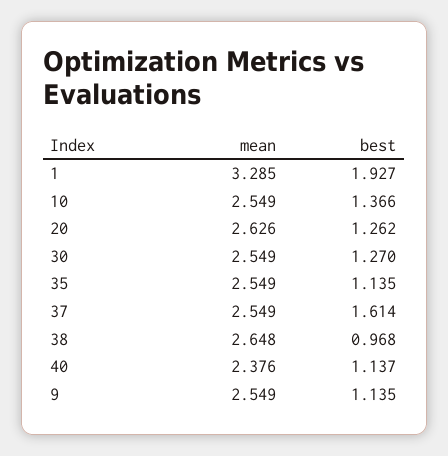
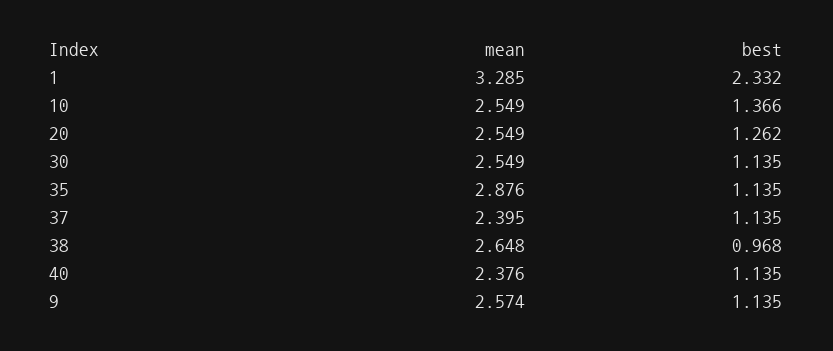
best, 1: 1.927 -> 2.332
mean, 20: 2.626 -> 2.549
best, 30: 1.27 -> 1.135
mean, 35: 2.549 -> 2.876
mean, 37: 2.549 -> 2.395
best, 37: 1.614 -> 1.135
best, 40: 1.137 -> 1.135
mean, 9: 2.549 -> 2.574

